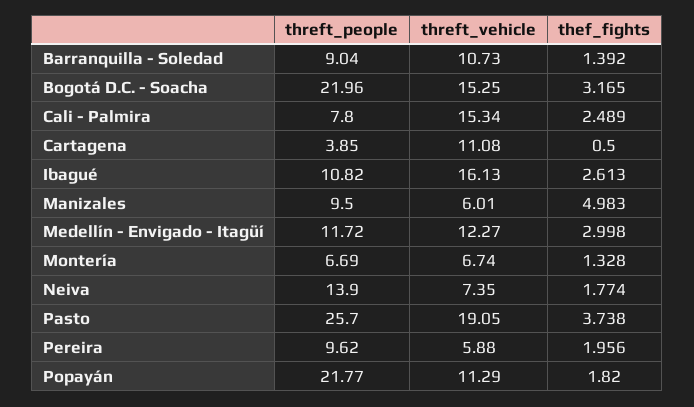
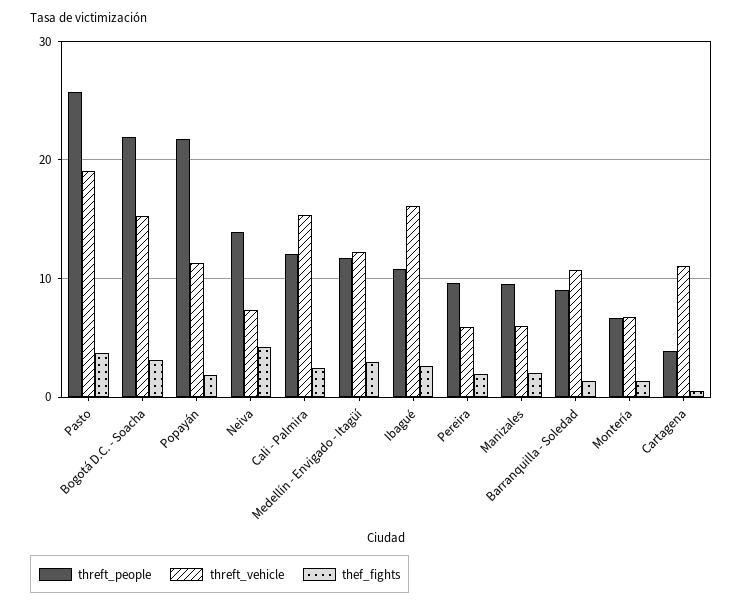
threft_people, Cali - Palmira: 7.8 -> 12
thef_fights, Manizales: 4.983 -> 2
thef_fights, Neiva: 1.774 -> 4

